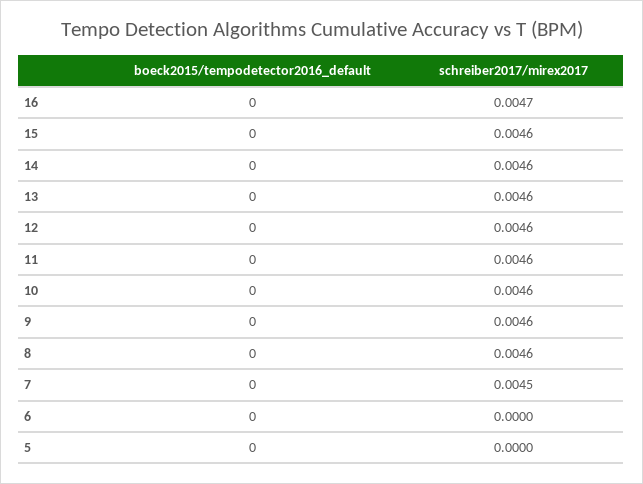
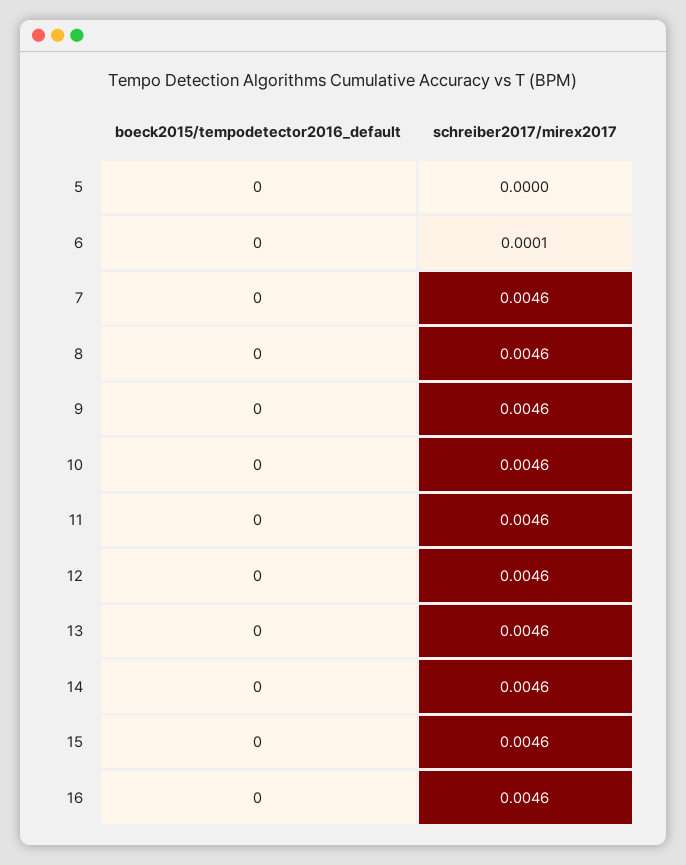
schreiber2017/mirex2017, 16: 0.0047 -> 0.0046
schreiber2017/mirex2017, 7: 0.0045 -> 0.0046
schreiber2017/mirex2017, 6: 0 -> 0.0001

